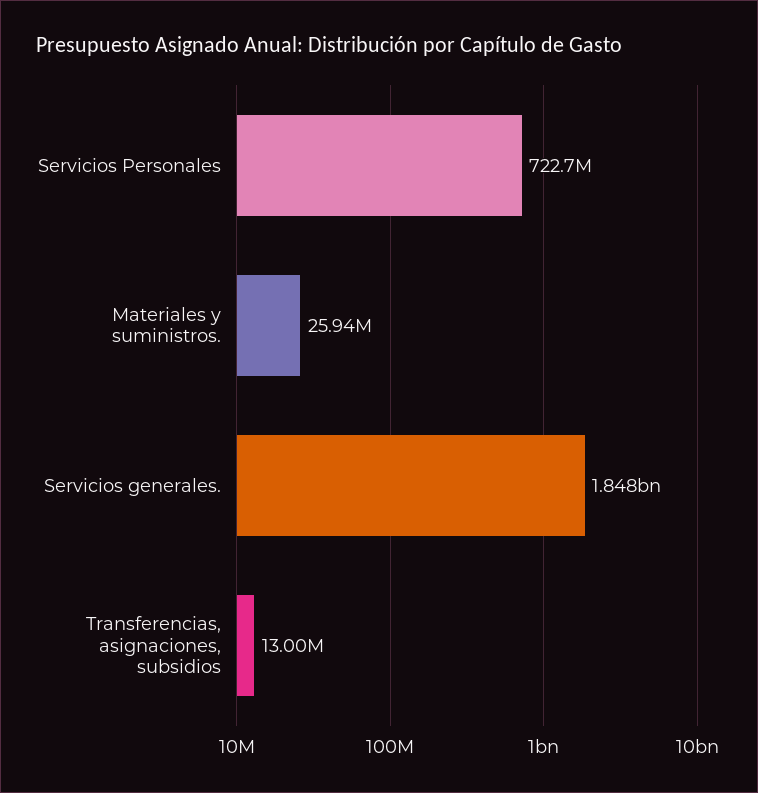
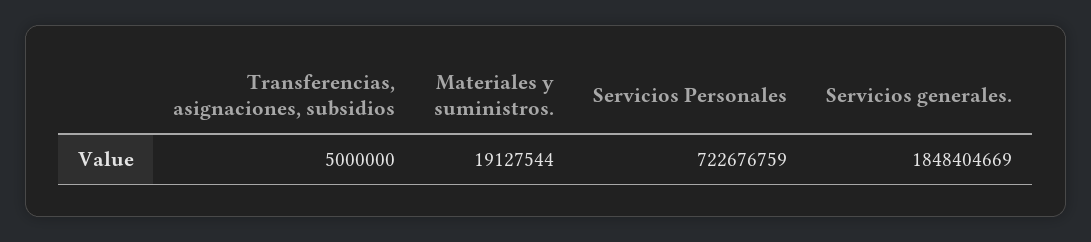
Materiales y suministros.: 25940000 -> 19127544
Transferencias, asignaciones, subsidios: 13000000 -> 5000000

